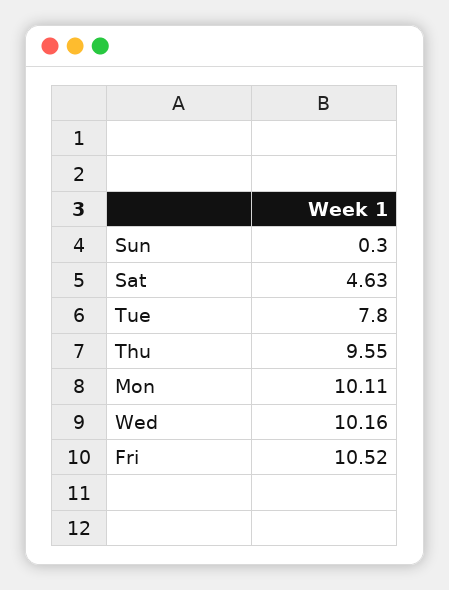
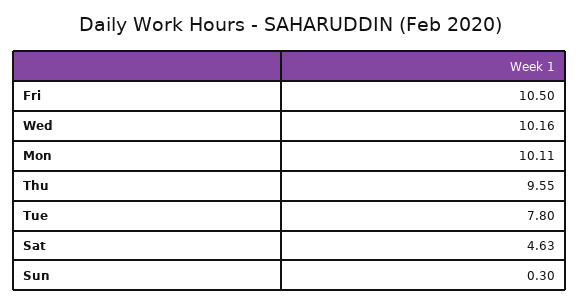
Fri: 10.52 -> 10.5

